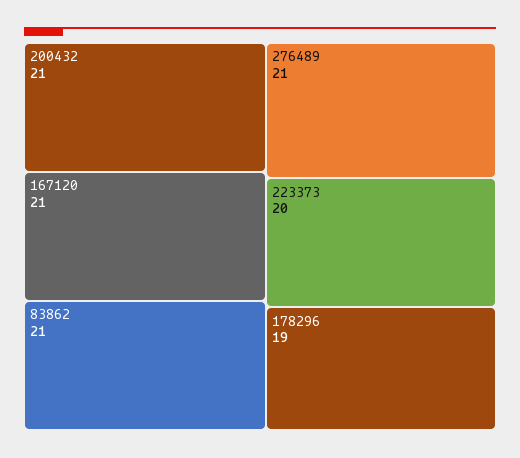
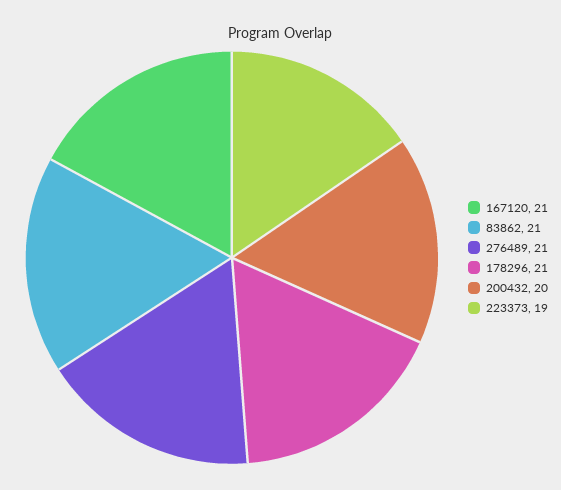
200432: 21 -> 20
223373: 20 -> 19
178296: 19 -> 21

